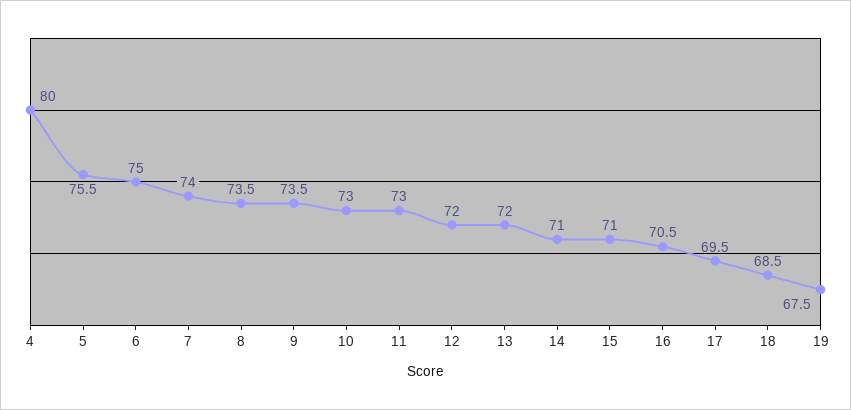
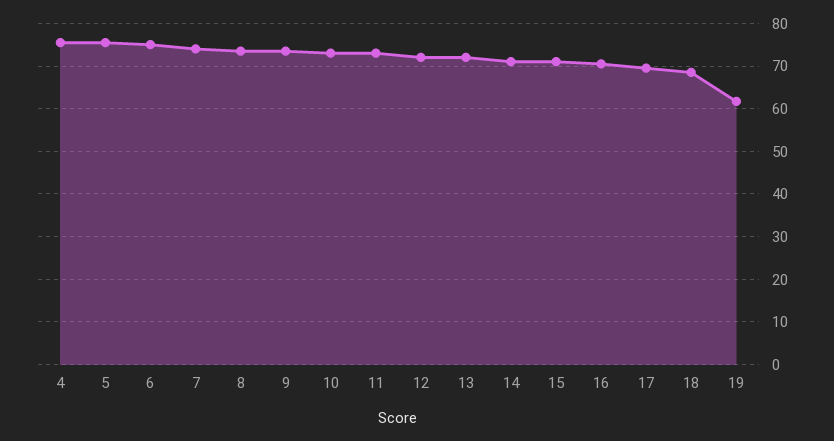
4: 80 -> 76
19: 67.5 -> 62

